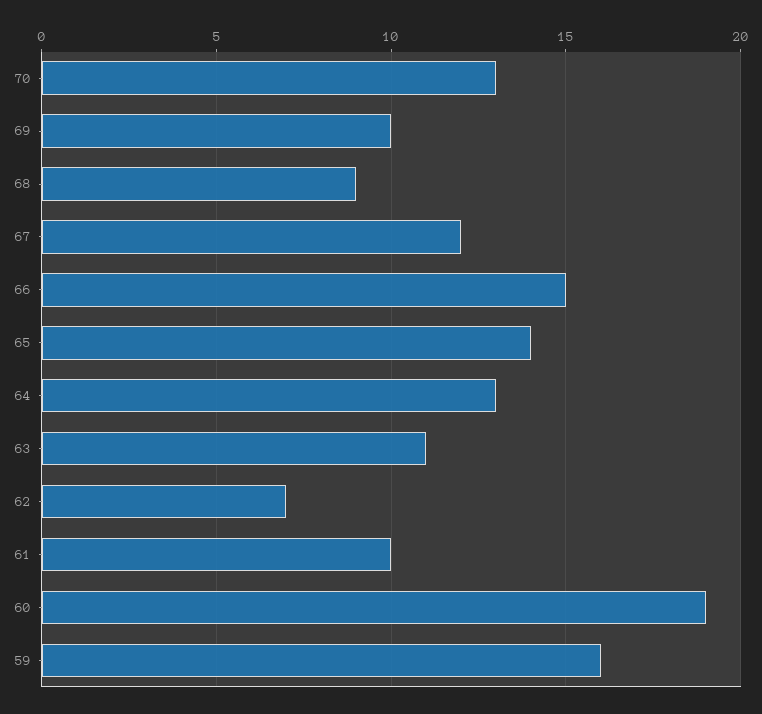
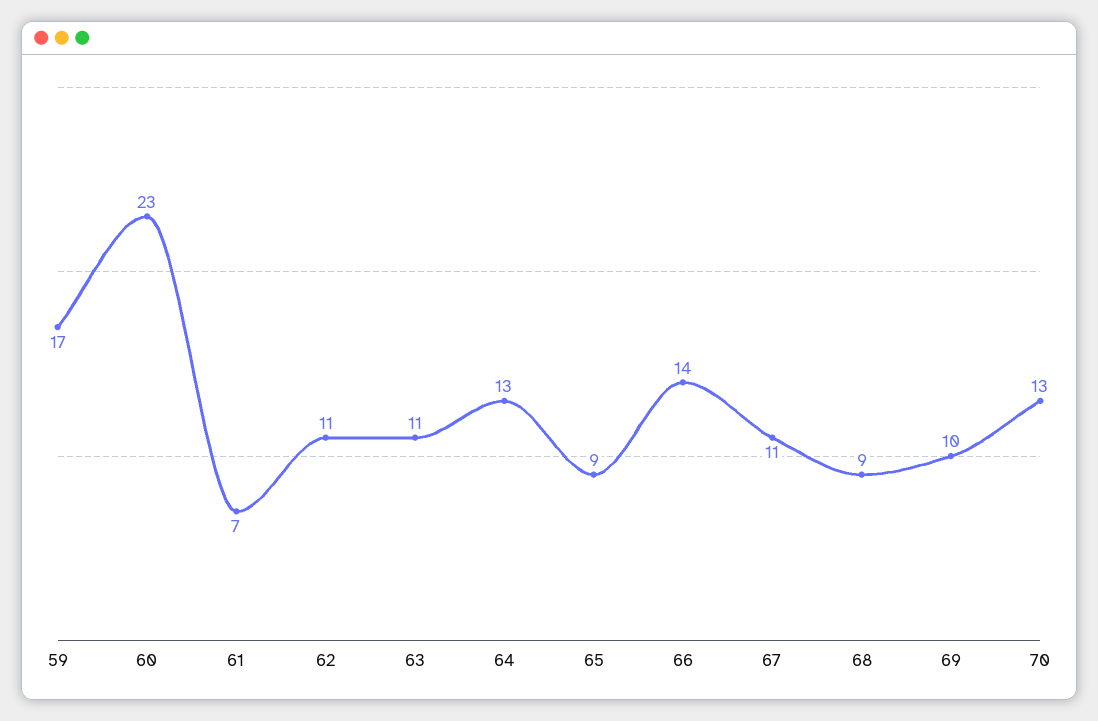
67: 12 -> 11
66: 15 -> 14
65: 14 -> 9
62: 7 -> 11
61: 10 -> 7
60: 19 -> 23
59: 16 -> 17

